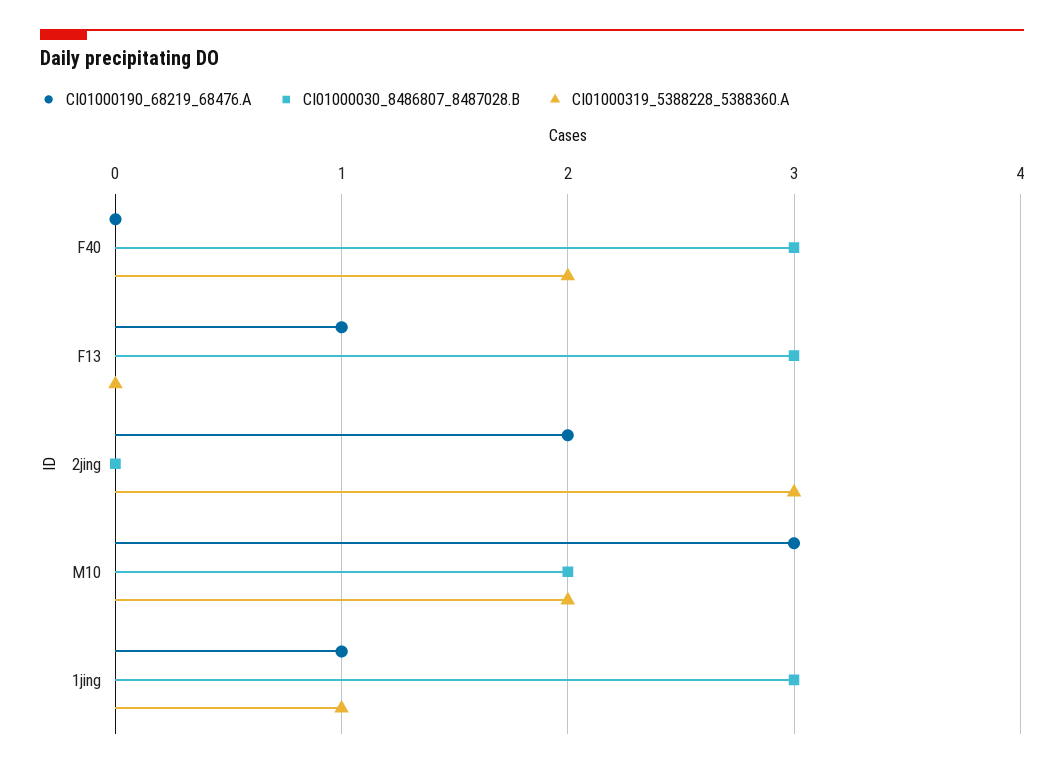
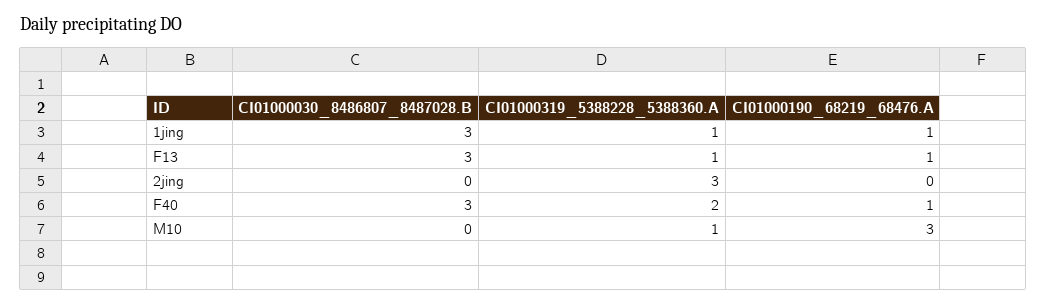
CI01000190_68219_68476.A, F40: 0 -> 1
CI01000319_5388228_5388360.A, F13: 0 -> 1
CI01000190_68219_68476.A, 2jing: 2 -> 0
CI01000030_8486807_8487028.B, M10: 2 -> 0
CI01000319_5388228_5388360.A, M10: 2 -> 1

